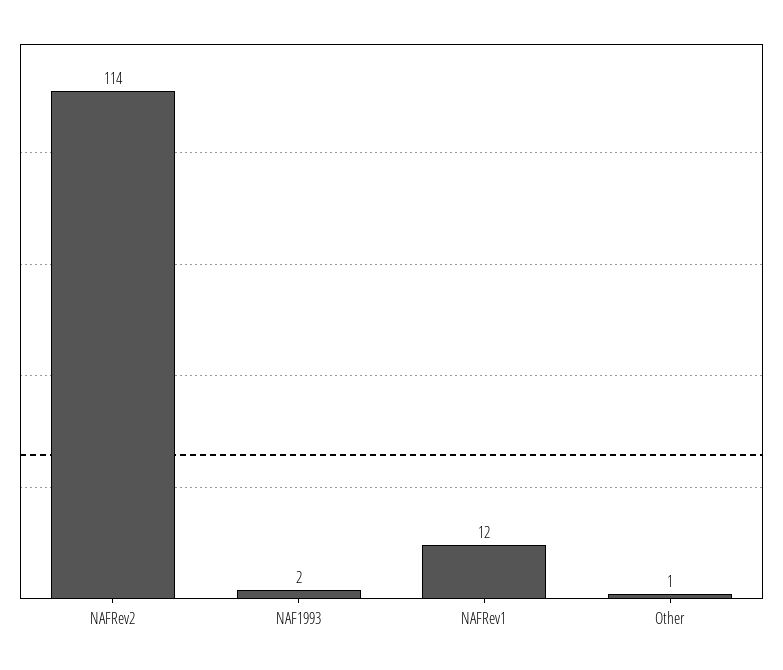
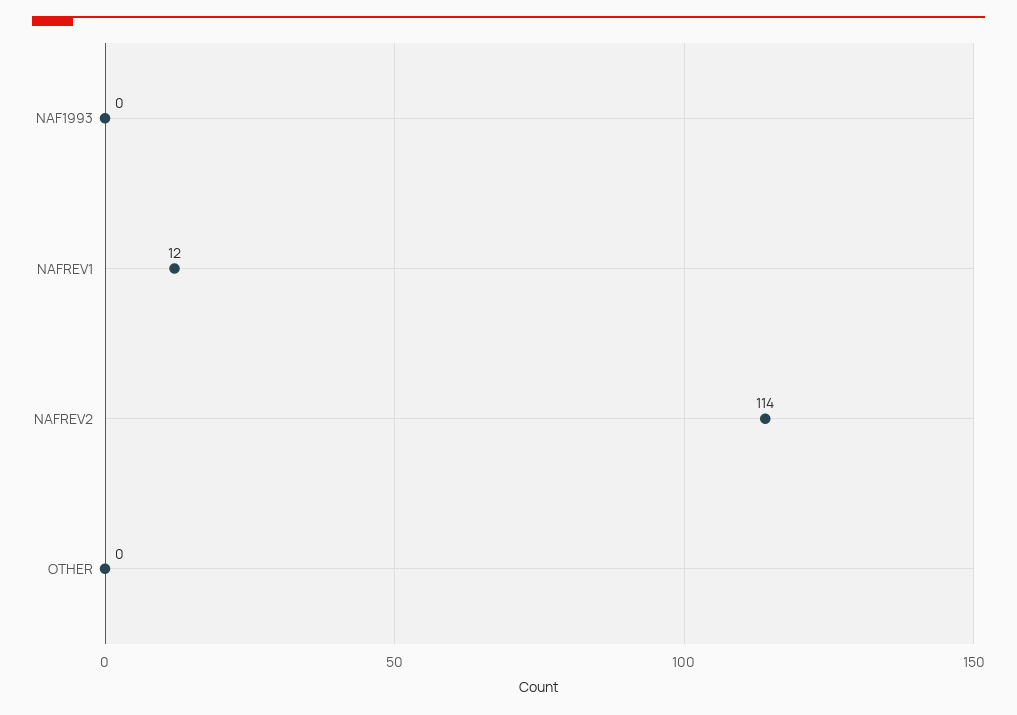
NAF1993: 2 -> 0
Other: 1 -> 0

